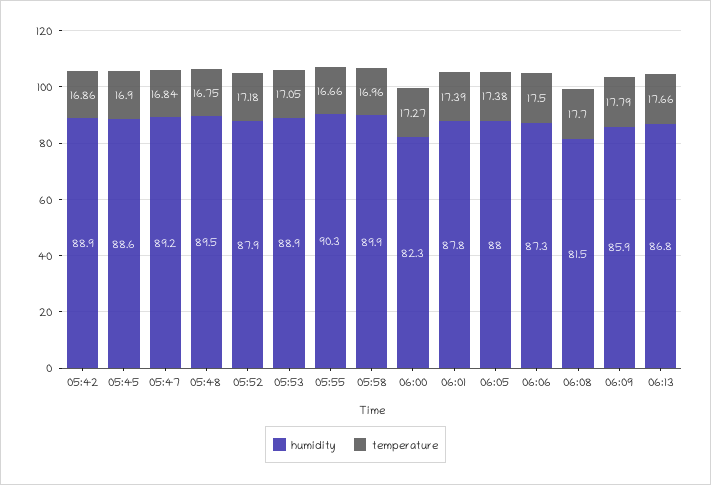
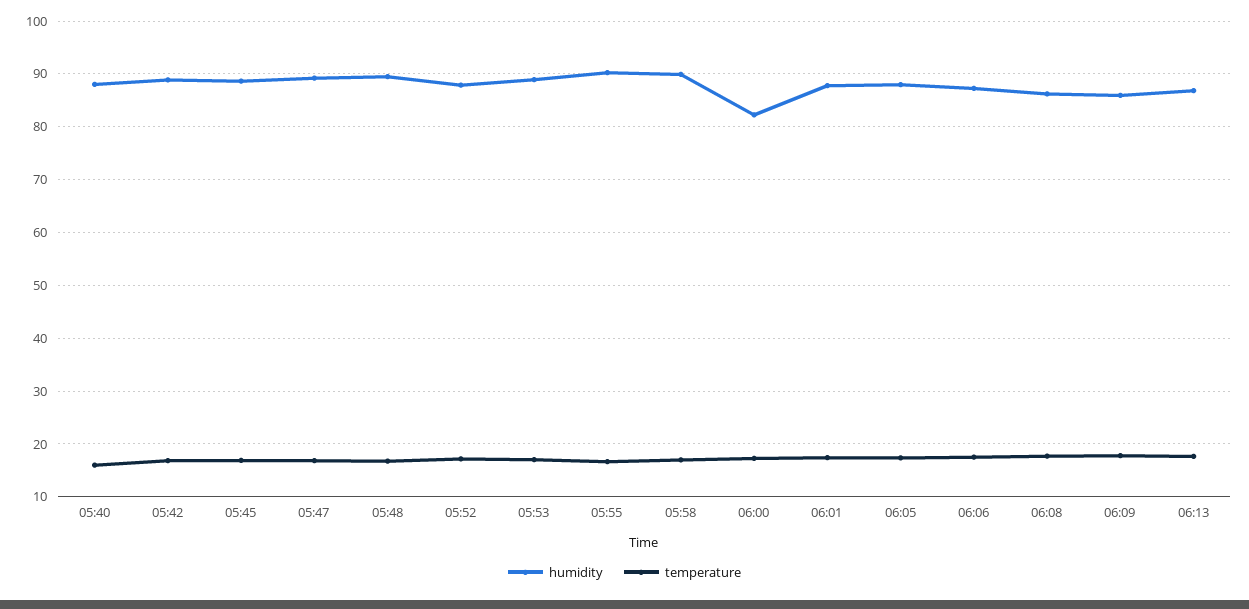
humidity, 06:08: 81.5 -> 86
humidity, 05:40: none -> 88
temperature, 05:40: none -> 16

